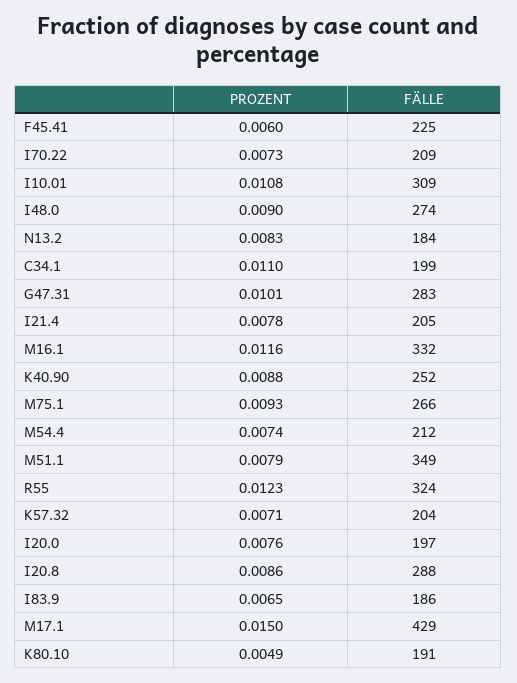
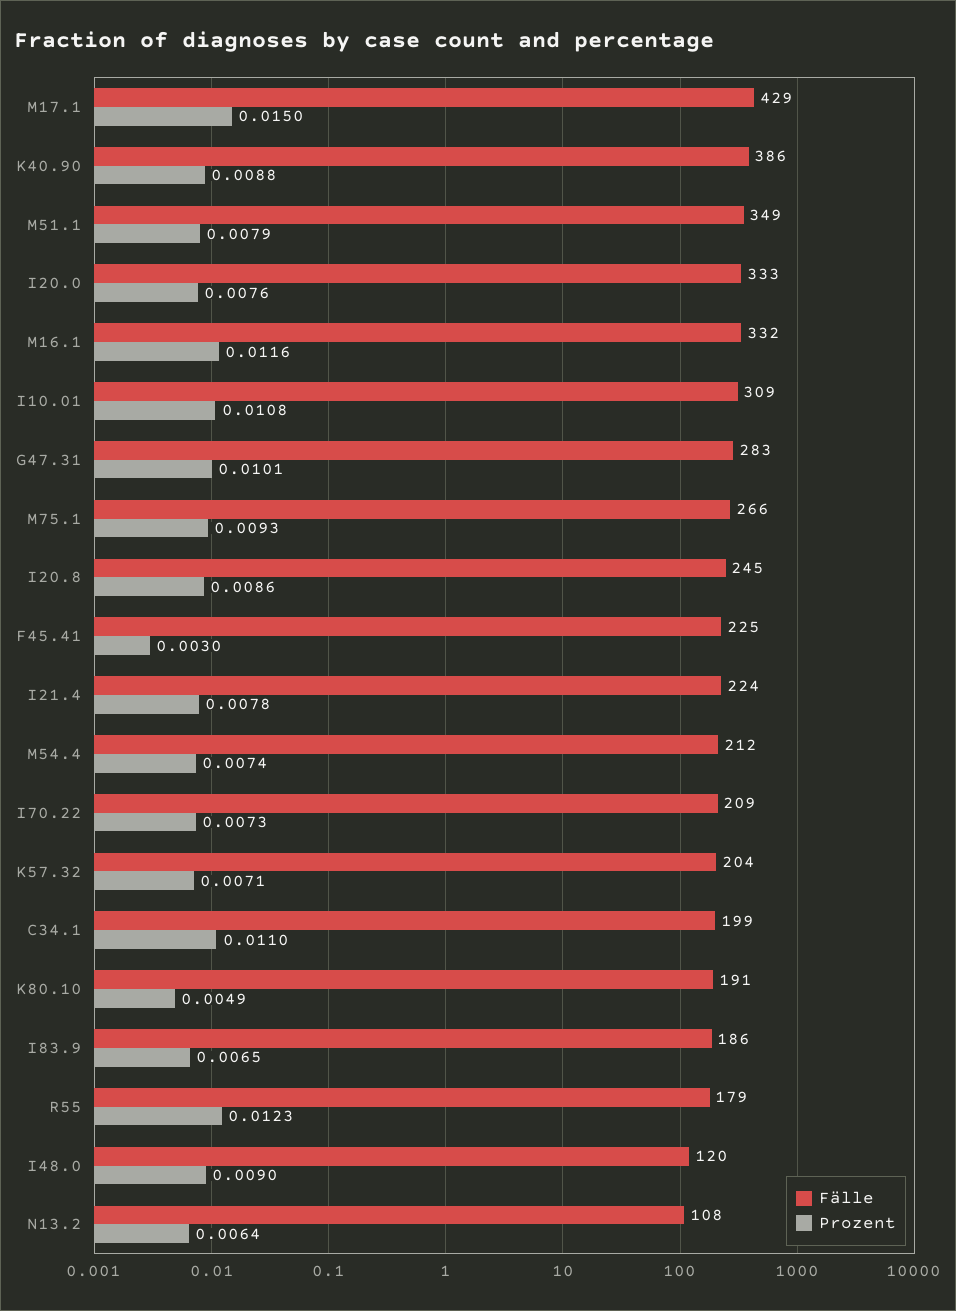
PROZENT, F45.41: 0.006 -> 0.003
FÄLLE, I48.0: 274 -> 120
PROZENT, N13.2: 0.0083 -> 0.0064
FÄLLE, N13.2: 184 -> 108
FÄLLE, I21.4: 205 -> 224
FÄLLE, K40.90: 252 -> 386
FÄLLE, R55: 324 -> 179
FÄLLE, I20.0: 197 -> 333
FÄLLE, I20.8: 288 -> 245

